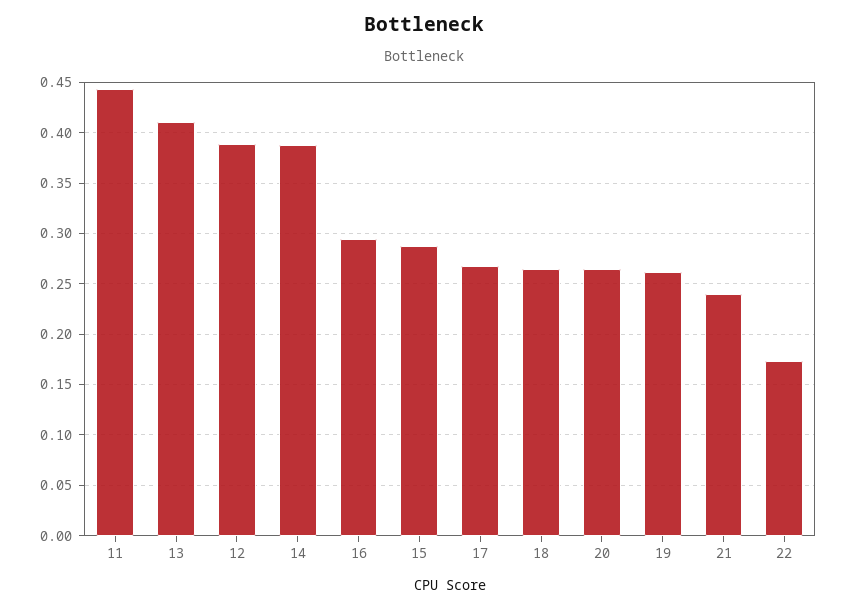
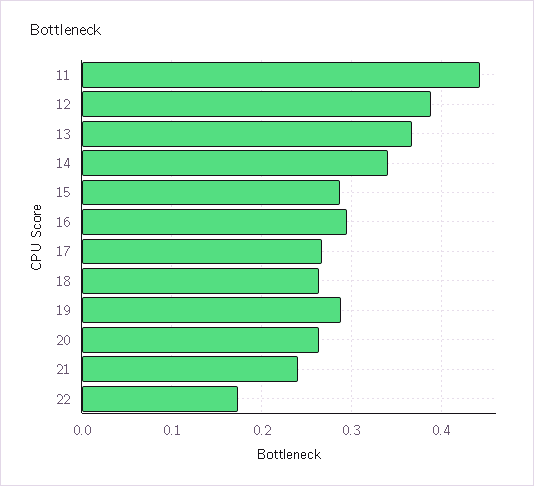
13: 0.41 -> 0.37
14: 0.39 -> 0.34
19: 0.26 -> 0.29

